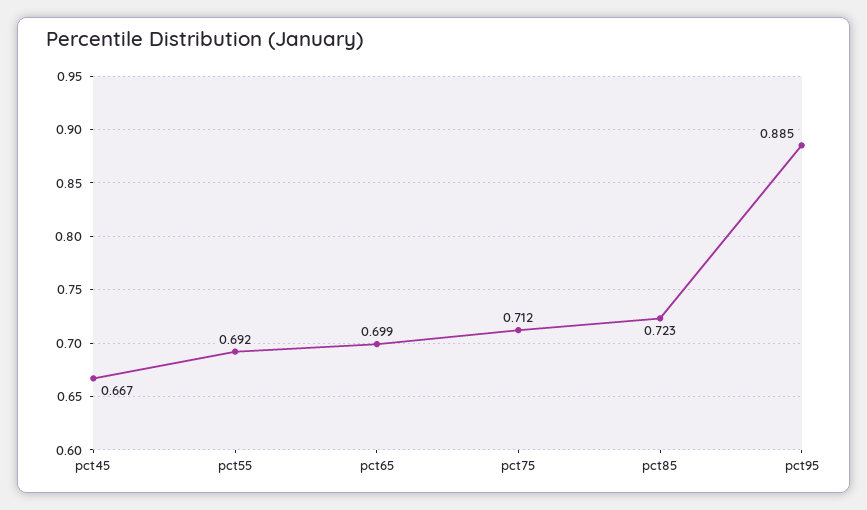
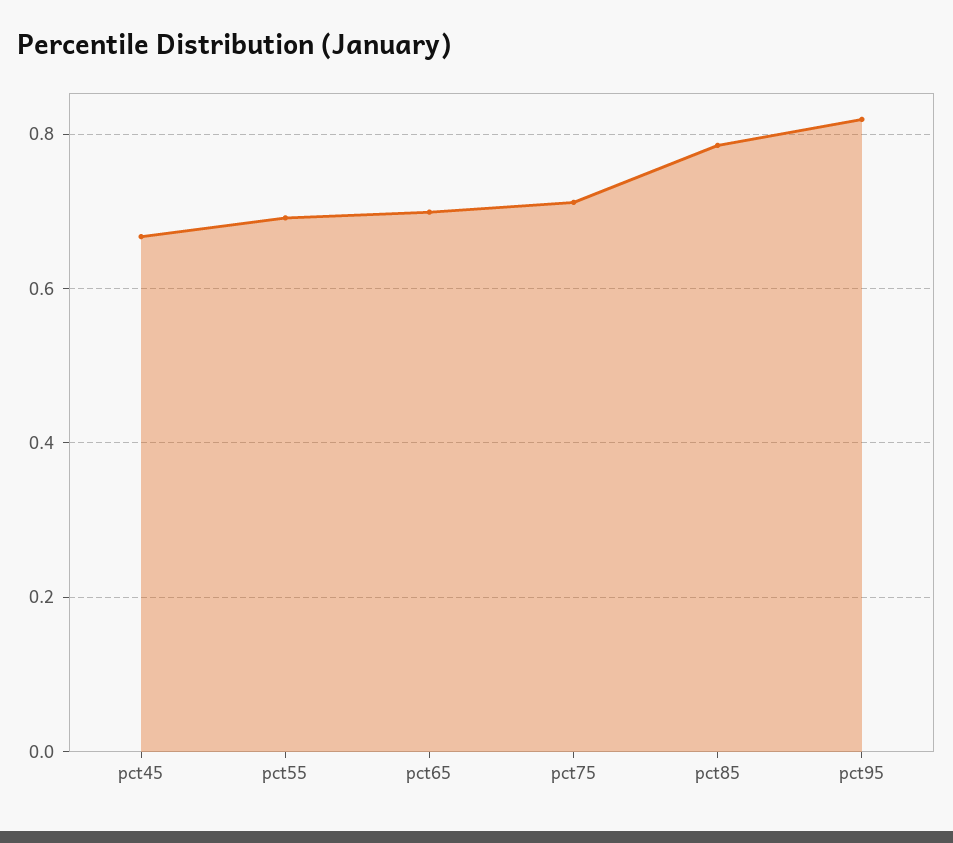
pct85: 0.723 -> 0.78
pct95: 0.885 -> 0.82

